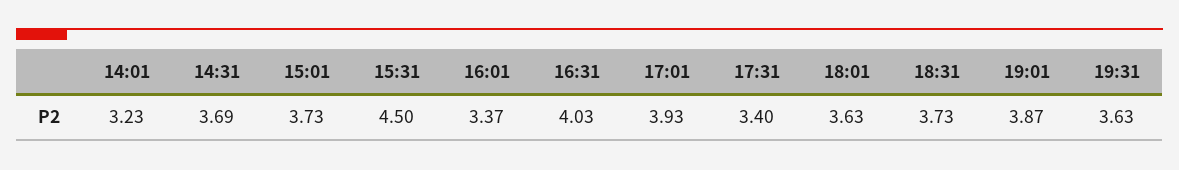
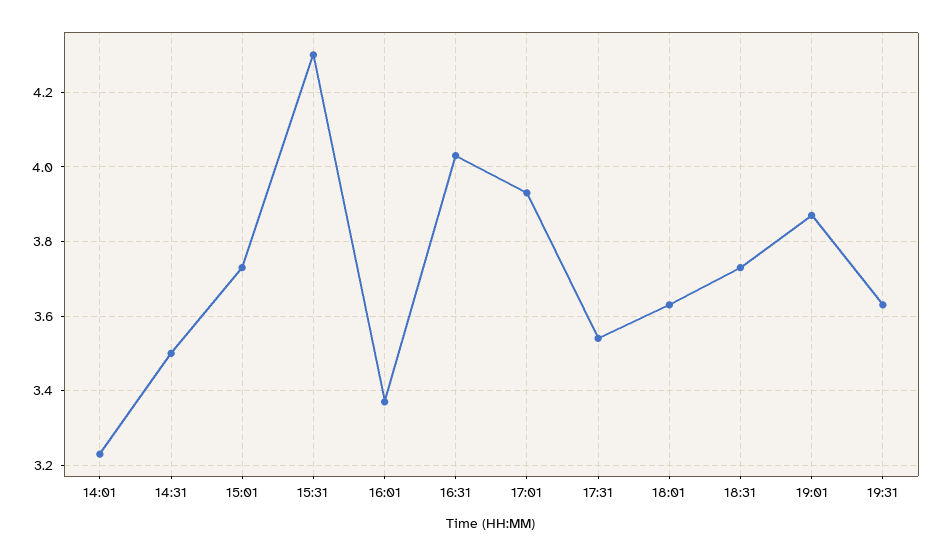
14:31: 3.69 -> 3.5
15:31: 4.5 -> 4.3
17:31: 3.4 -> 3.55

